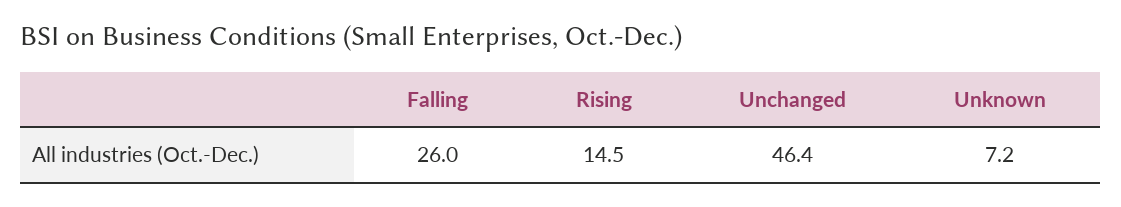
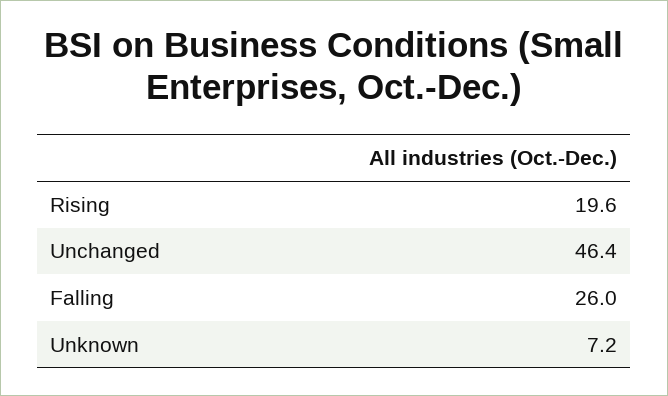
Rising: 14.5 -> 19.6

